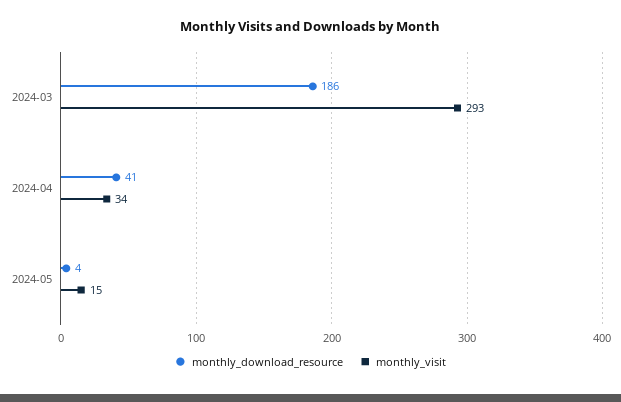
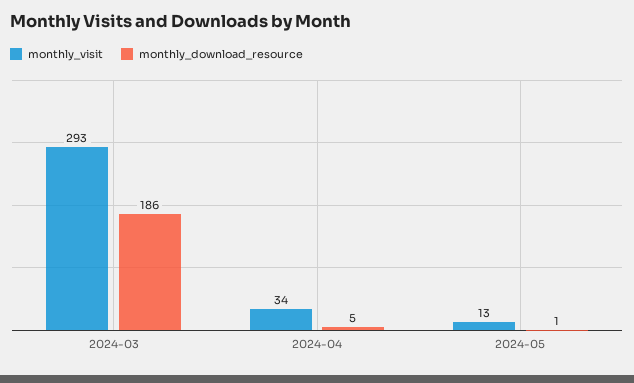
monthly_download_resource, 2024-04: 41 -> 5
monthly_download_resource, 2024-05: 4 -> 1
monthly_visit, 2024-05: 15 -> 13

